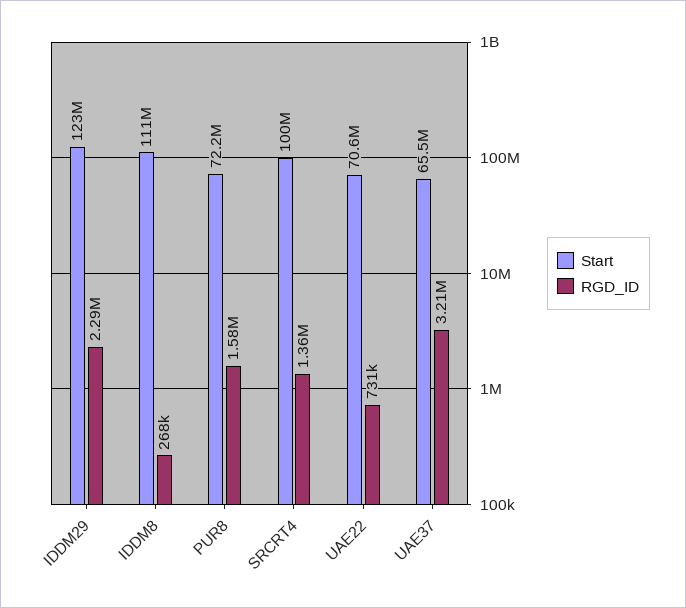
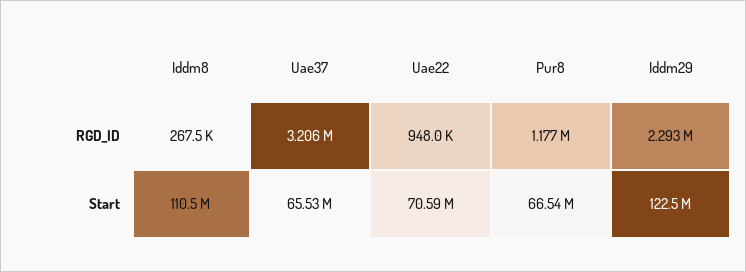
Start, PUR8: 72200000 -> 66540000
RGD_ID, PUR8: 1580000 -> 1177000
Start, SRCRT4: 100000000 -> none
RGD_ID, SRCRT4: 1360000 -> none
RGD_ID, UAE22: 731000 -> 948000

